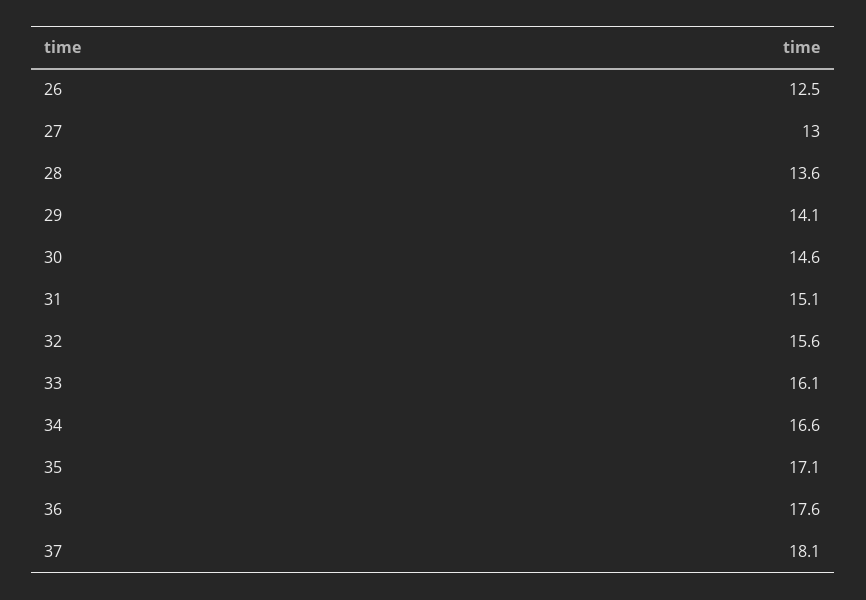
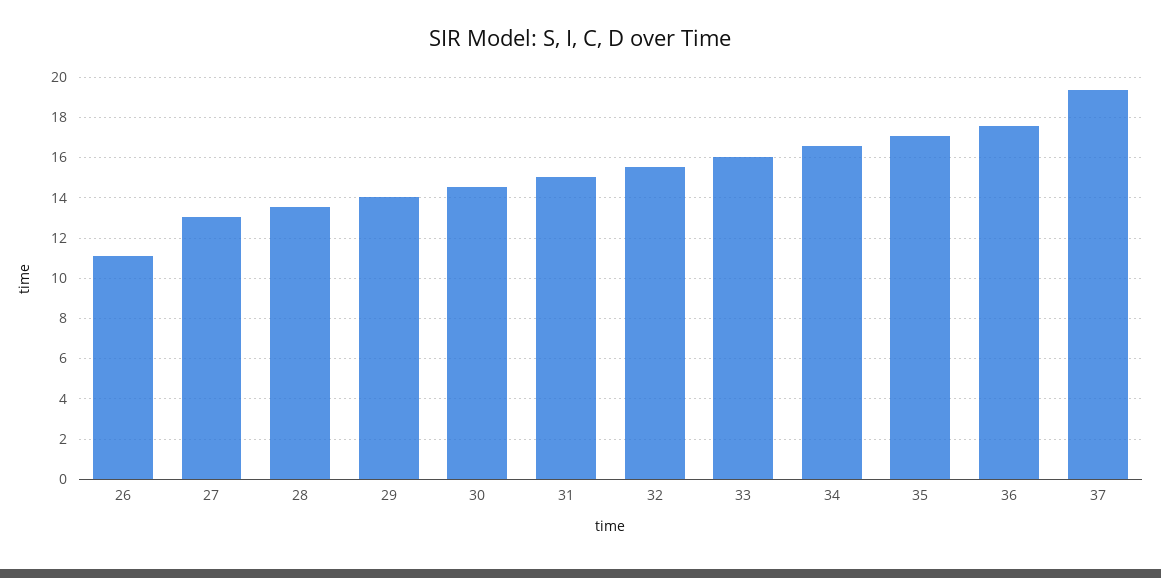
26: 12.5 -> 11
37: 18.1 -> 19.5

